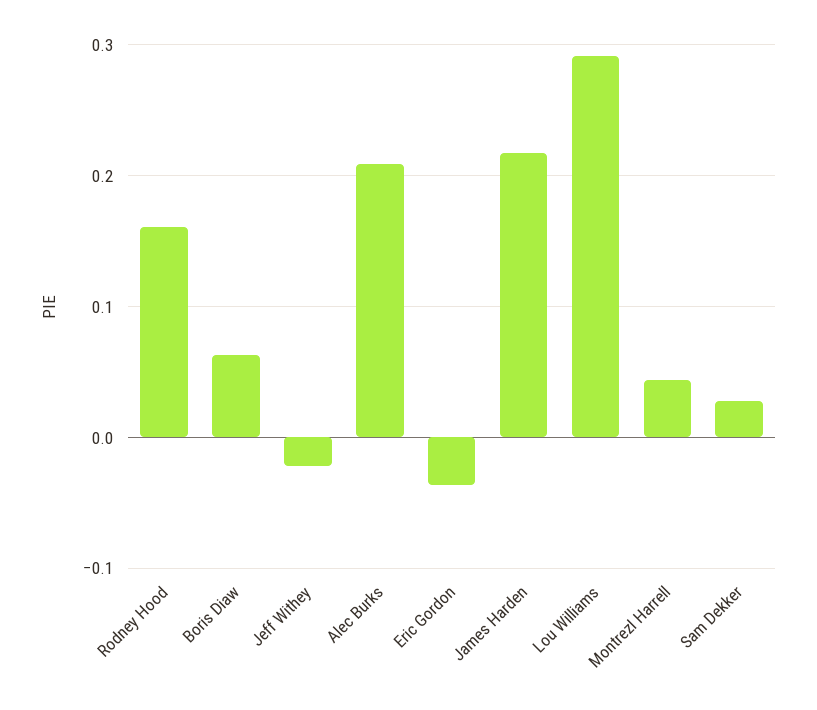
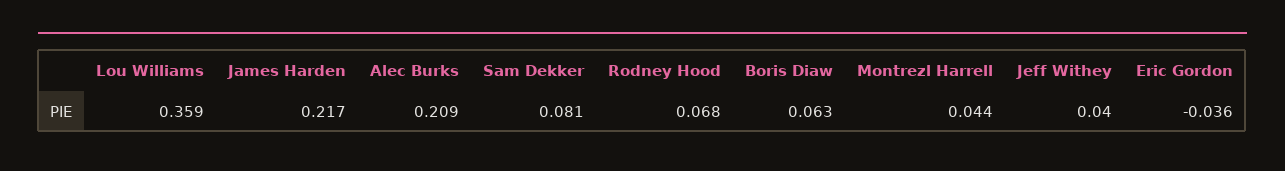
Rodney Hood: 0.16 -> 0.068
Jeff Withey: -0.02 -> 0.04
Lou Williams: 0.29 -> 0.359
Sam Dekker: 0.03 -> 0.081

